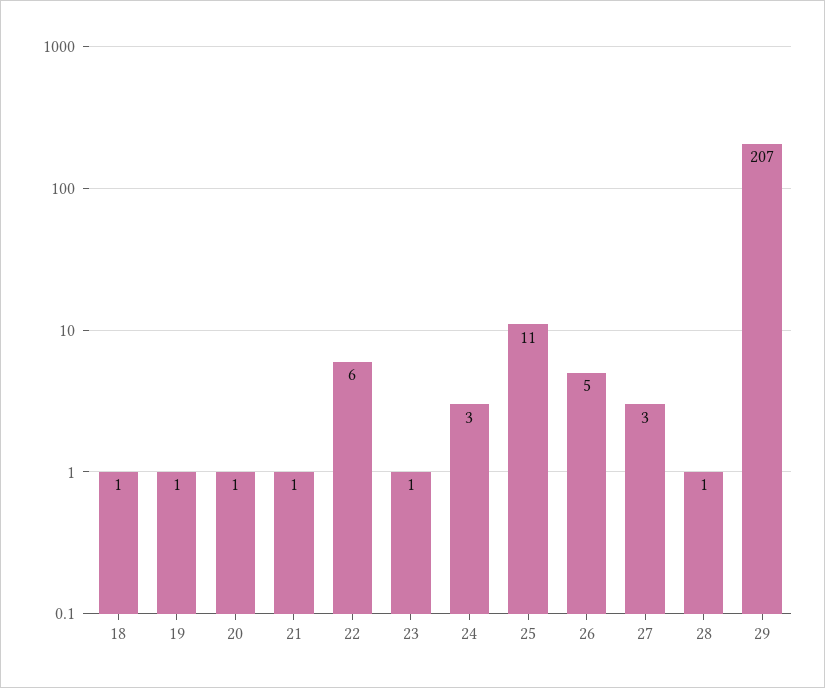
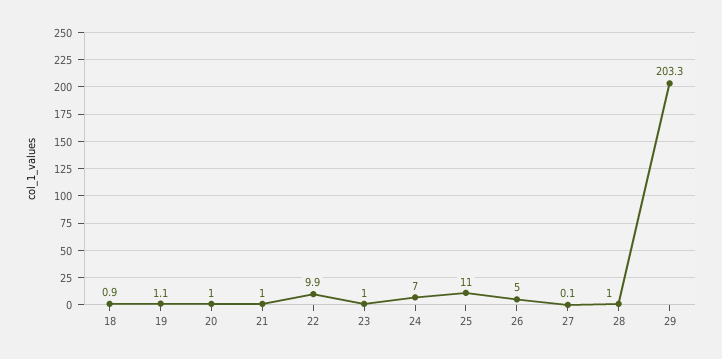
22: 6 -> 9.9
24: 3 -> 7
27: 3 -> 0.1
29: 207 -> 203.3

